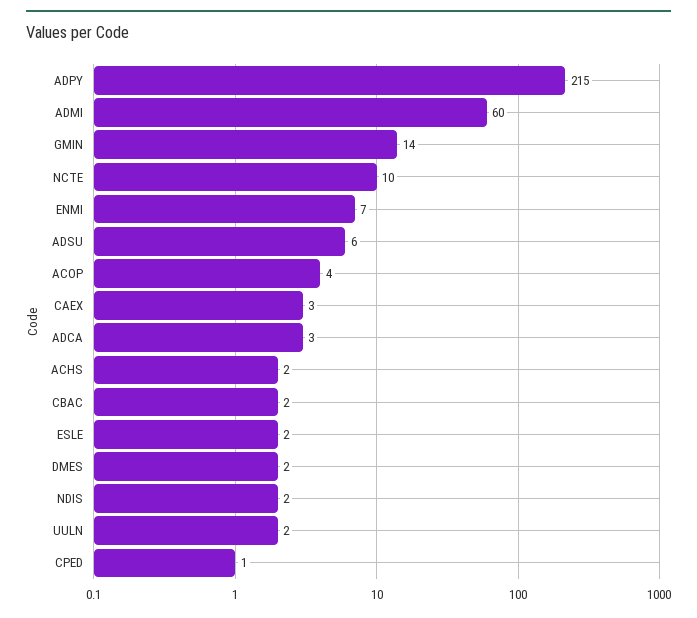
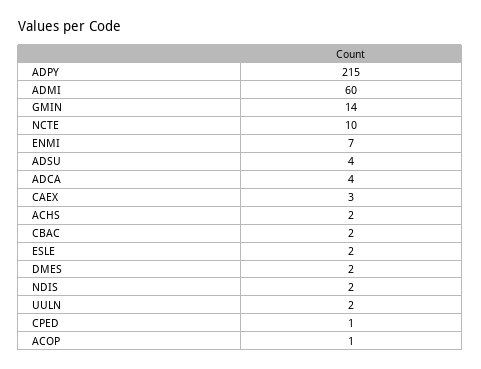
ADSU: 6 -> 4
ACOP: 4 -> 1
ADCA: 3 -> 4

